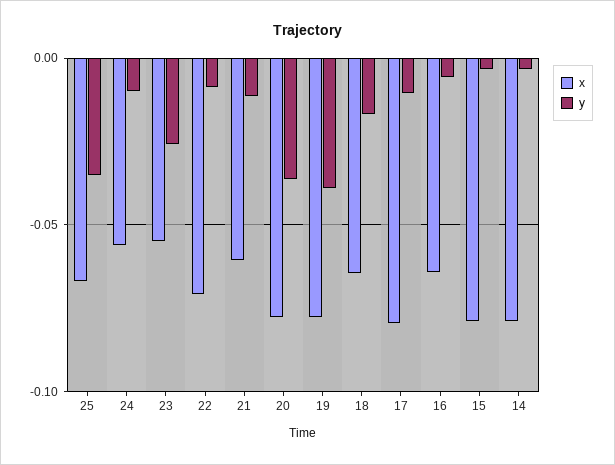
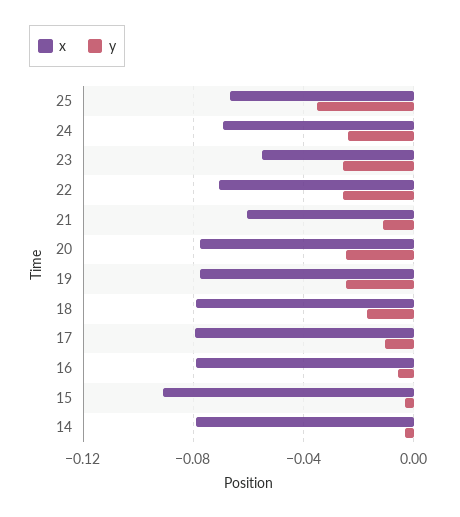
x, 24: -0.055 -> -0.07
y, 24: -0.01 -> -0.025
y, 22: -0.01 -> -0.025
y, 20: -0.035 -> -0.025
y, 19: -0.04 -> -0.025
x, 18: -0.065 -> -0.08
x, 16: -0.065 -> -0.08
x, 15: -0.08 -> -0.09

